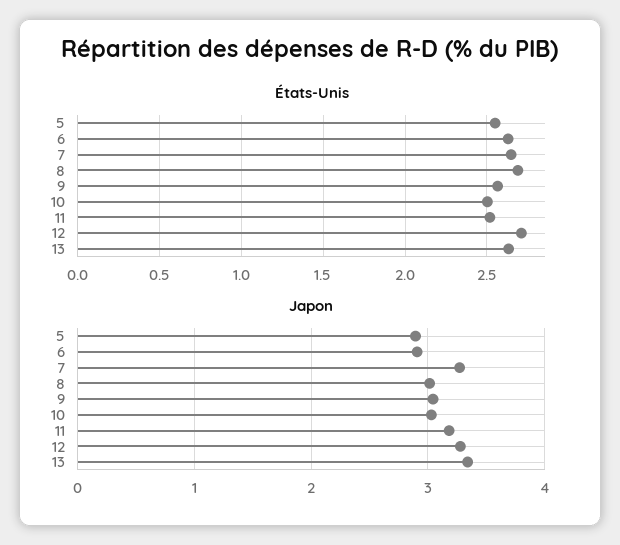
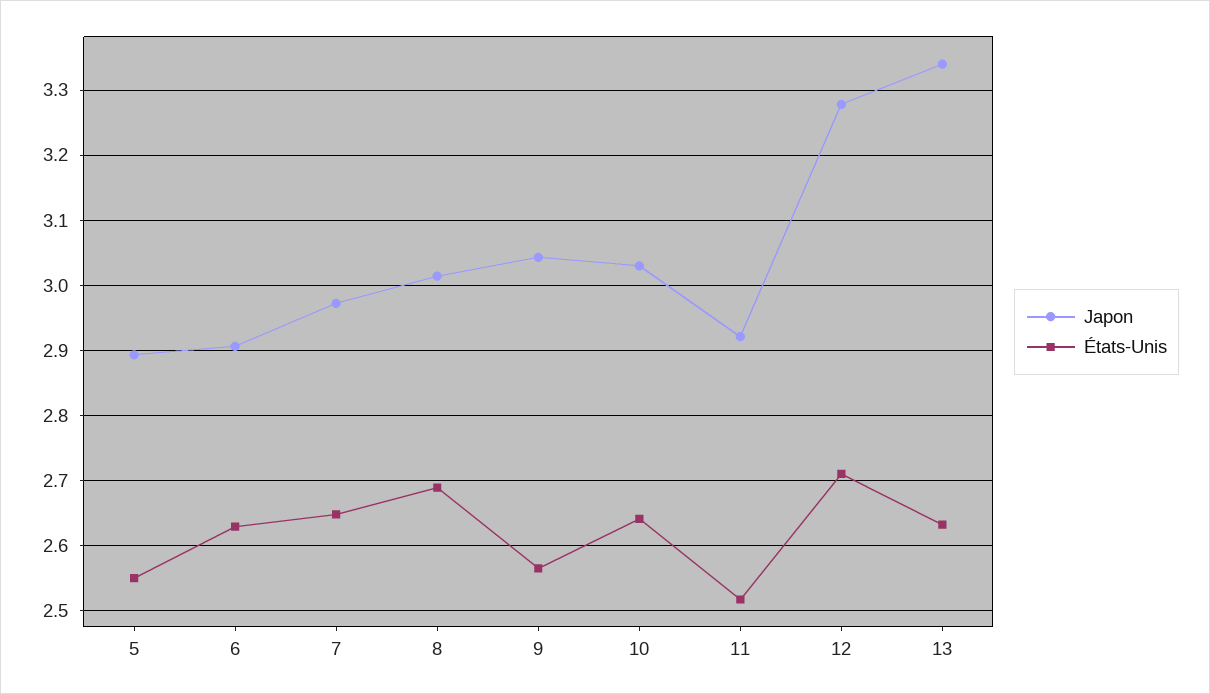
États-Unis, 10: 2.5 -> 2.64
Japon, 7: 3.3 -> 2.97
Japon, 11: 3.2 -> 2.92

